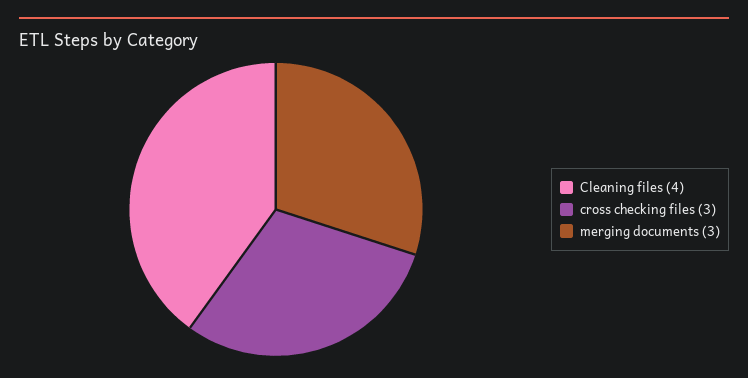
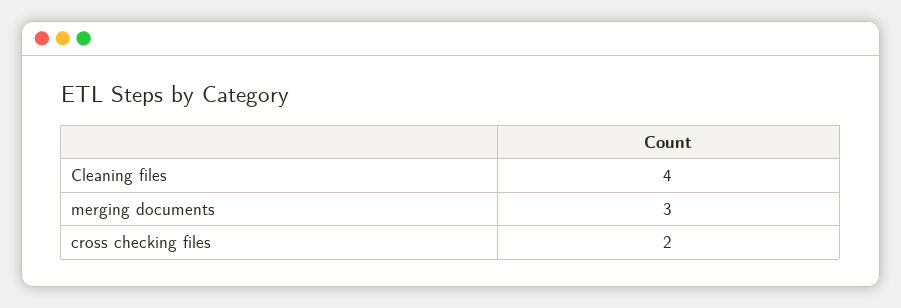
cross checking files: 3 -> 2

